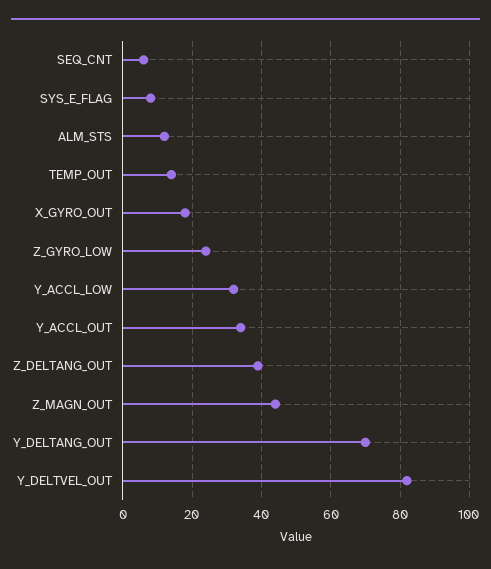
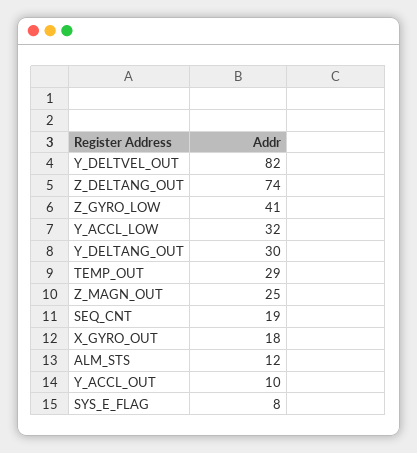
SEQ_CNT: 5 -> 19
TEMP_OUT: 15 -> 29
Z_GYRO_LOW: 25 -> 41
Y_ACCL_OUT: 35 -> 10
Z_DELTANG_OUT: 40 -> 74
Z_MAGN_OUT: 45 -> 25
Y_DELTANG_OUT: 70 -> 30

